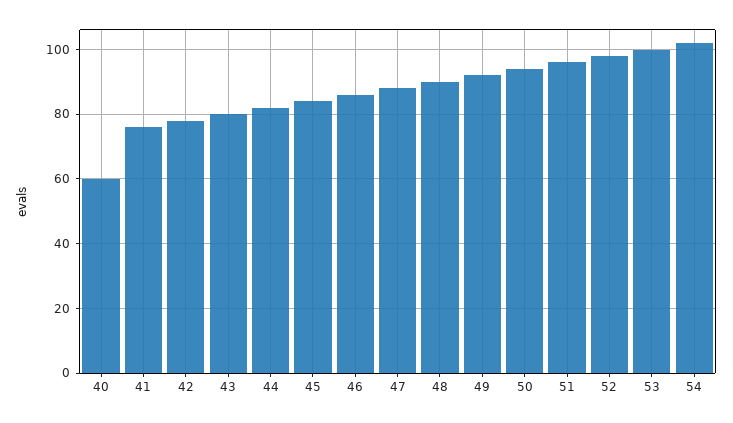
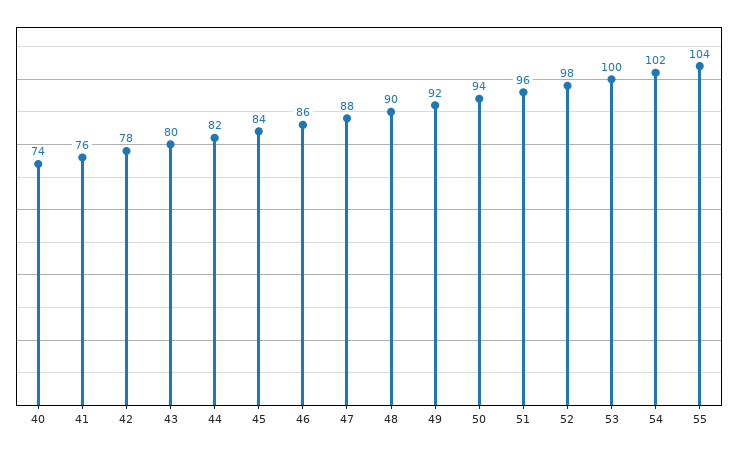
40: 60 -> 74
55: none -> 104

